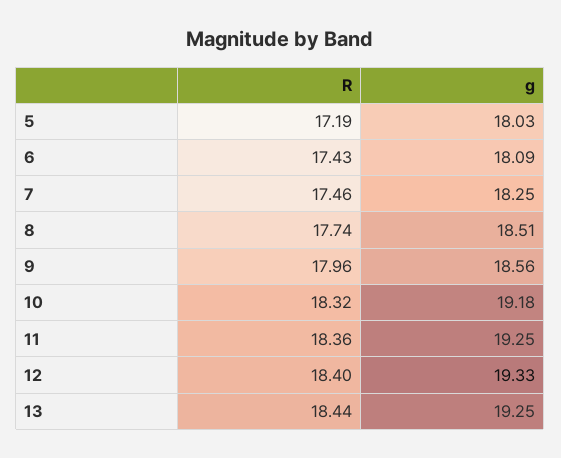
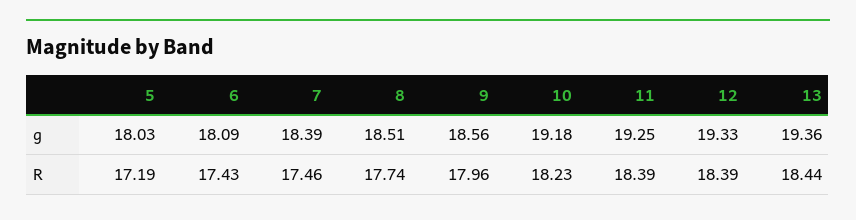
g, 7: 18.25 -> 18.39
R, 10: 18.32 -> 18.23
R, 11: 18.36 -> 18.39
R, 12: 18.4 -> 18.39
g, 13: 19.25 -> 19.36

